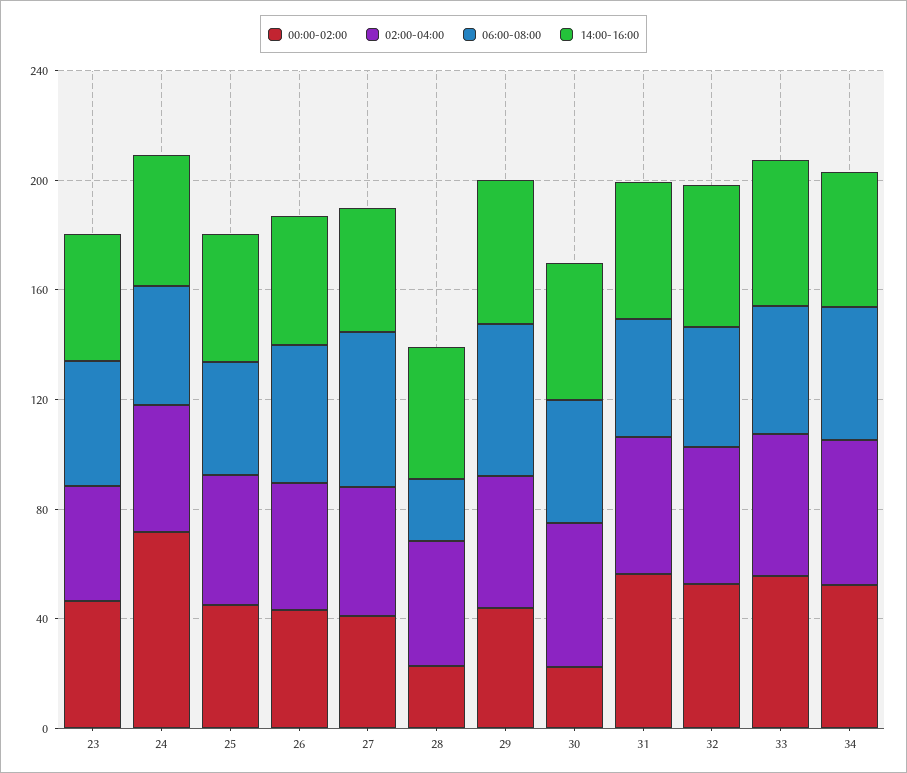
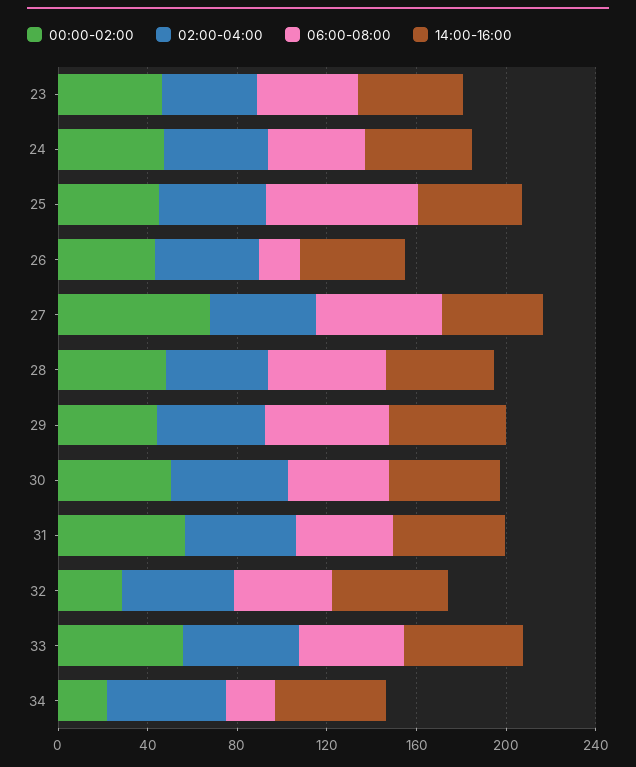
00:00-02:00, 24: 70 -> 50
06:00-08:00, 25: 40 -> 70
06:00-08:00, 26: 50 -> 20
00:00-02:00, 27: 40 -> 70
00:00-02:00, 28: 20 -> 50
06:00-08:00, 28: 20 -> 50
00:00-02:00, 30: 20 -> 50
00:00-02:00, 32: 50 -> 30
00:00-02:00, 34: 50 -> 20
06:00-08:00, 34: 50 -> 20

